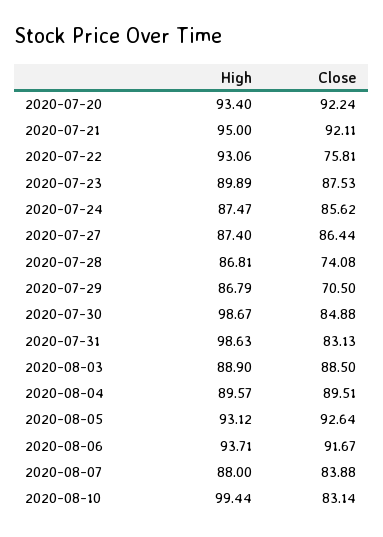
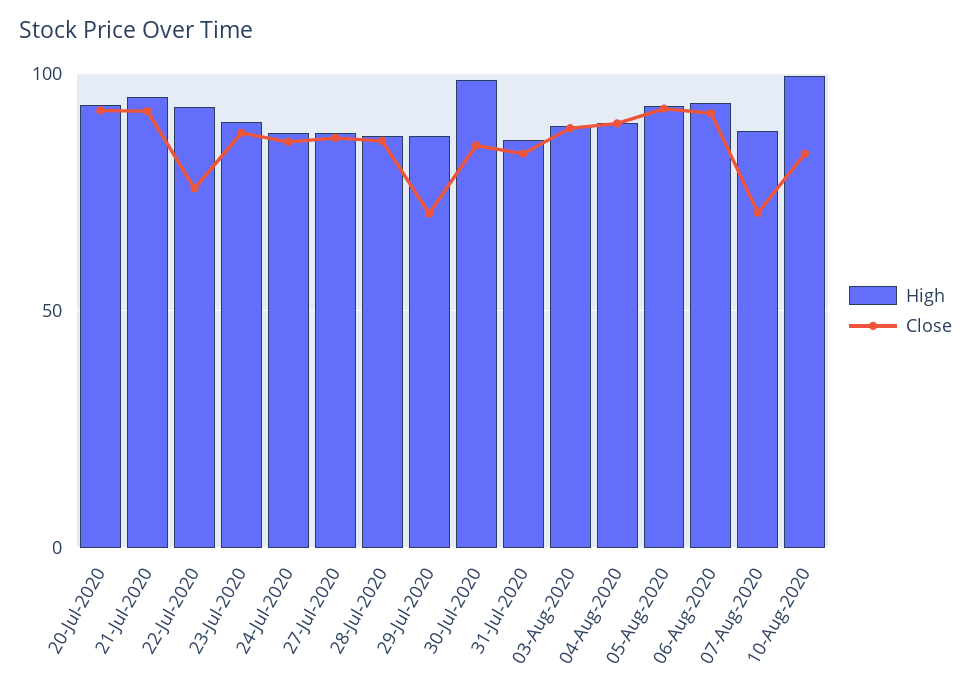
Close, 2020-07-28: 74.08 -> 85
High, 2020-07-31: 98.63 -> 85
Close, 2020-08-07: 83.88 -> 70

